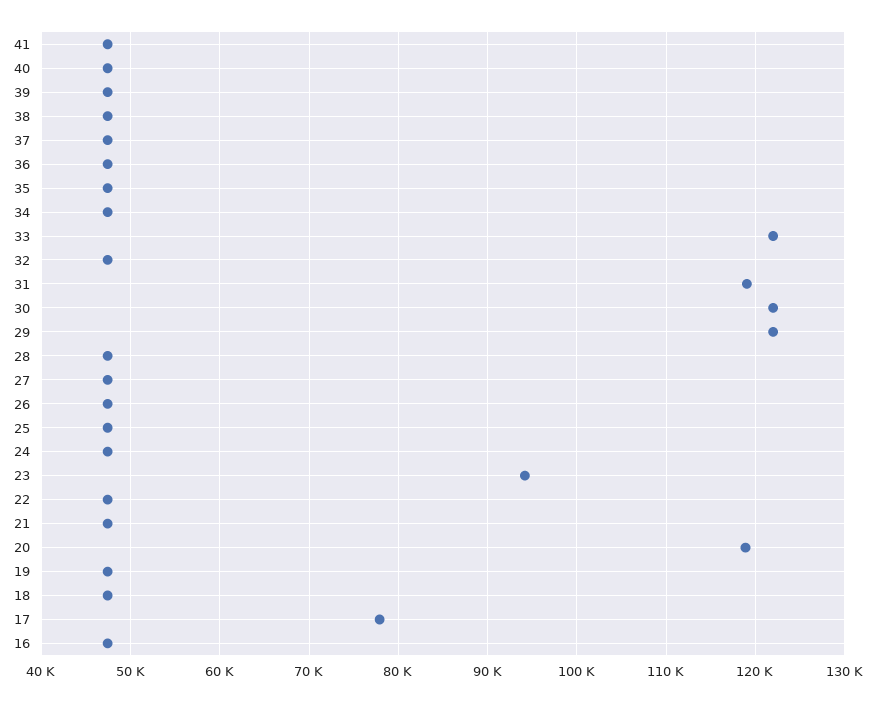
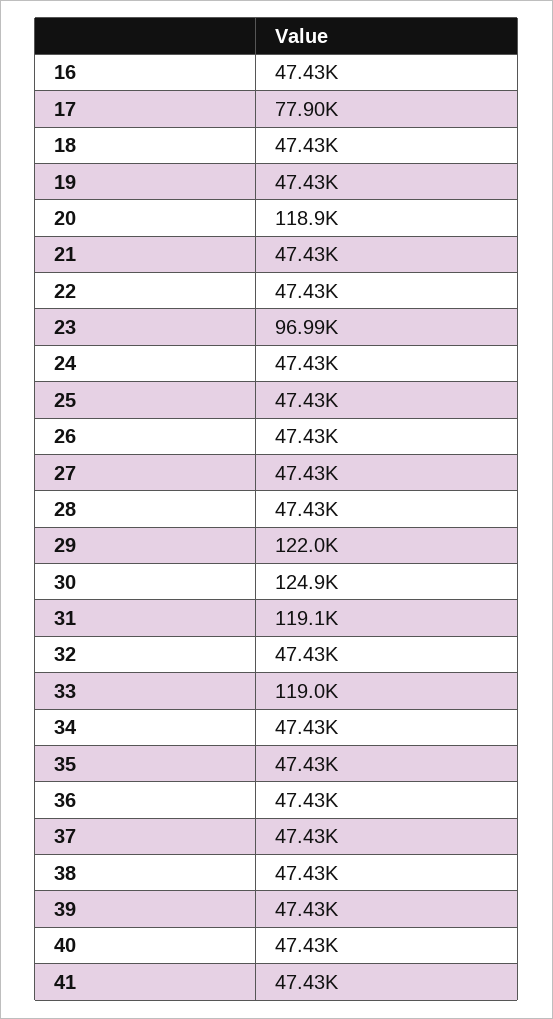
33: 122000 -> 119000
30: 122000 -> 124900
23: 94000 -> 96990

